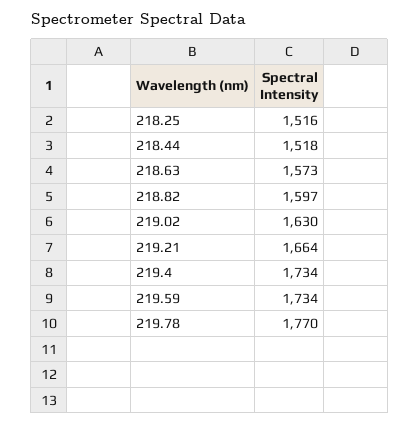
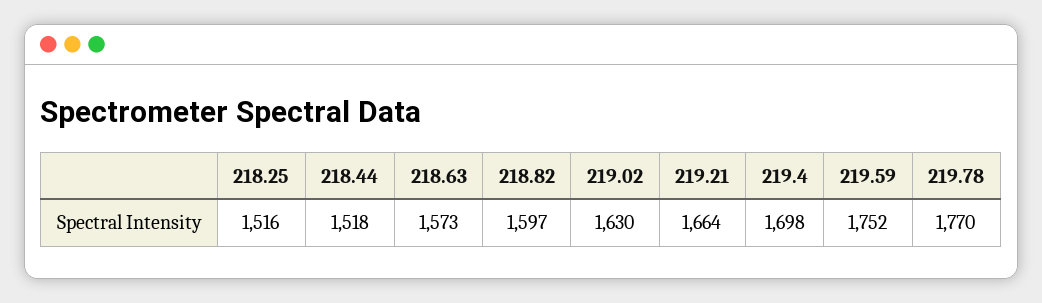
219.4: 1734 -> 1698
219.59: 1734 -> 1752

